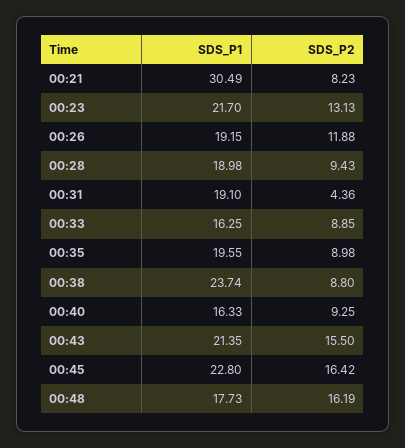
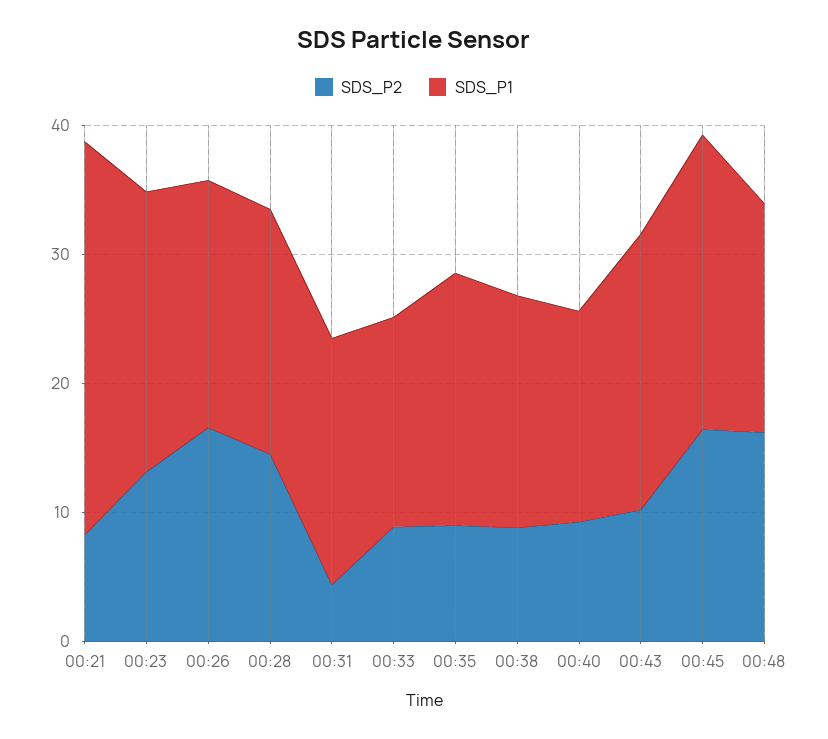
SDS_P2, 00:26: 11.88 -> 16
SDS_P2, 00:28: 9.43 -> 14
SDS_P1, 00:38: 23.74 -> 18
SDS_P2, 00:43: 15.5 -> 10

